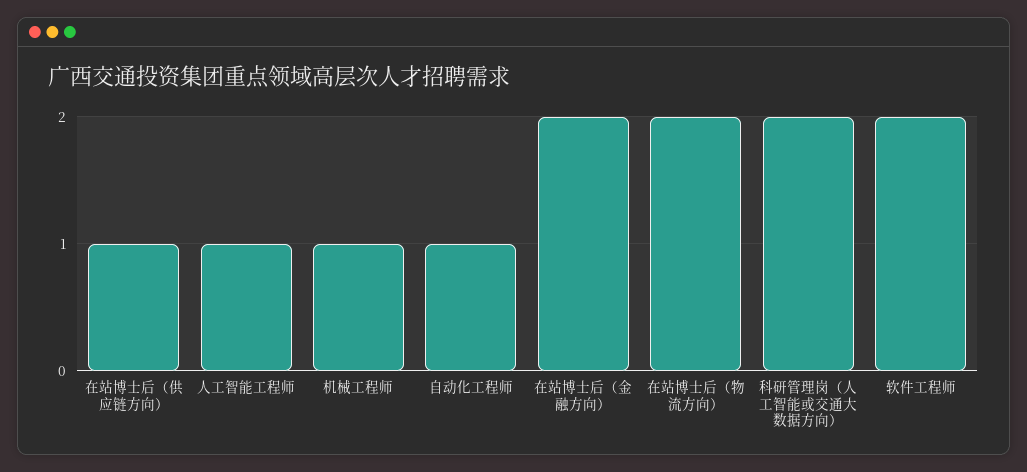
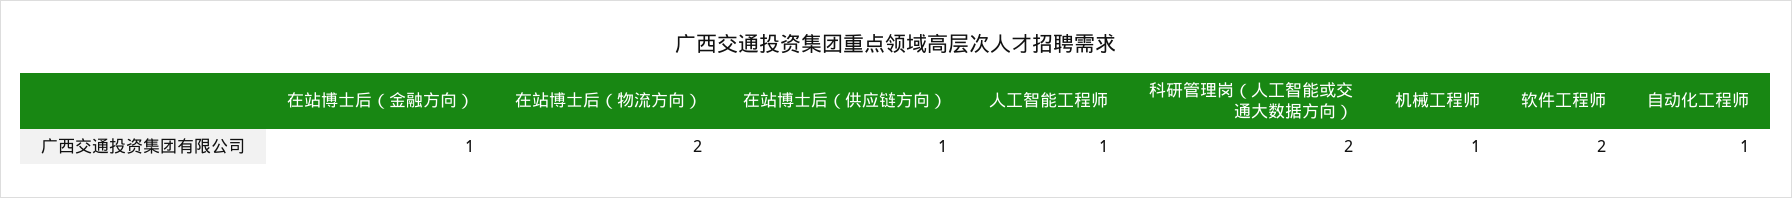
在站博士后（金融方向）: 2 -> 1

